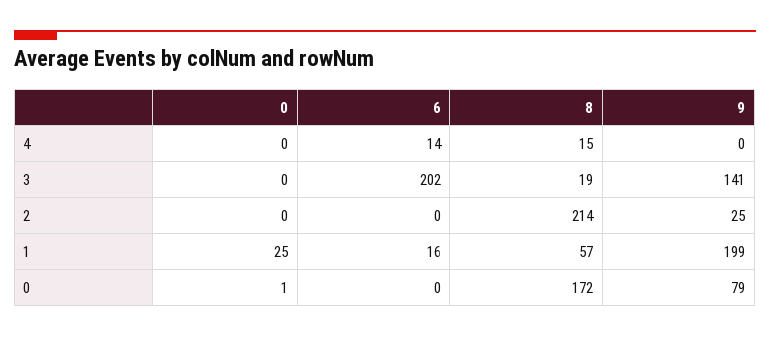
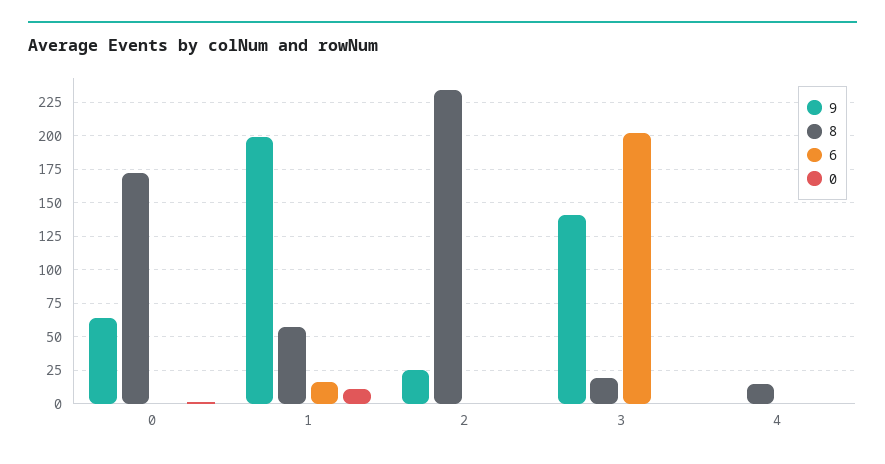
6, 4: 14 -> 0
8, 2: 214 -> 235
0, 1: 25 -> 10
9, 0: 79 -> 65

